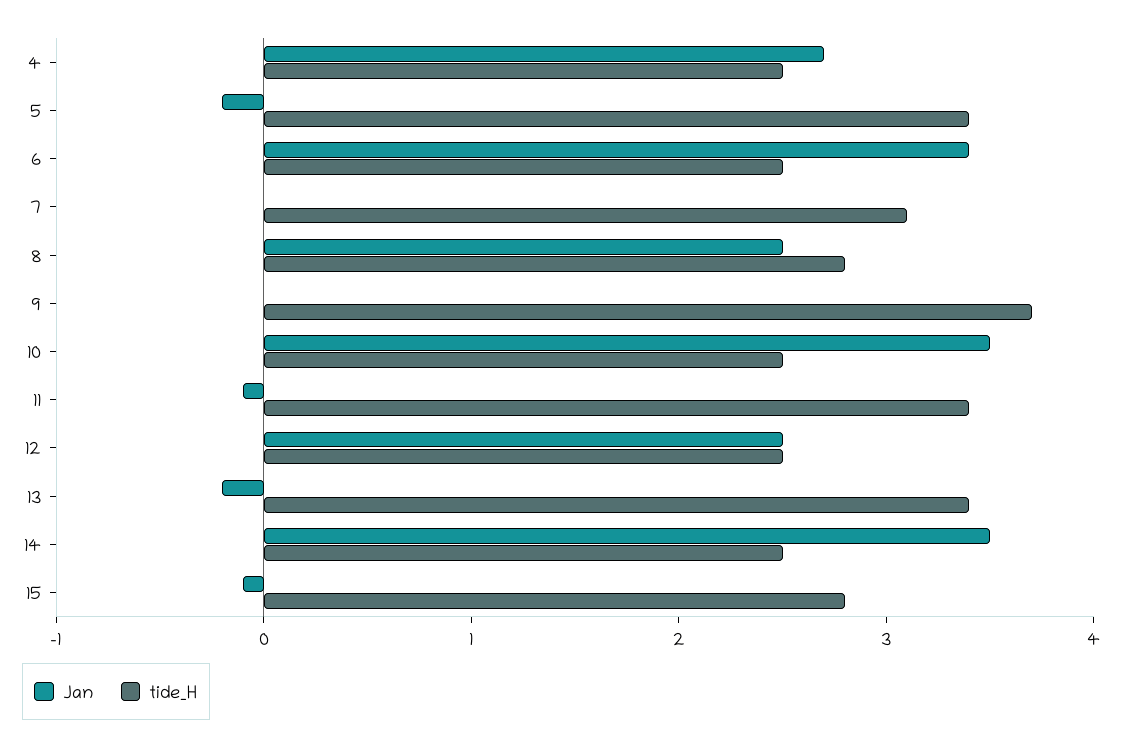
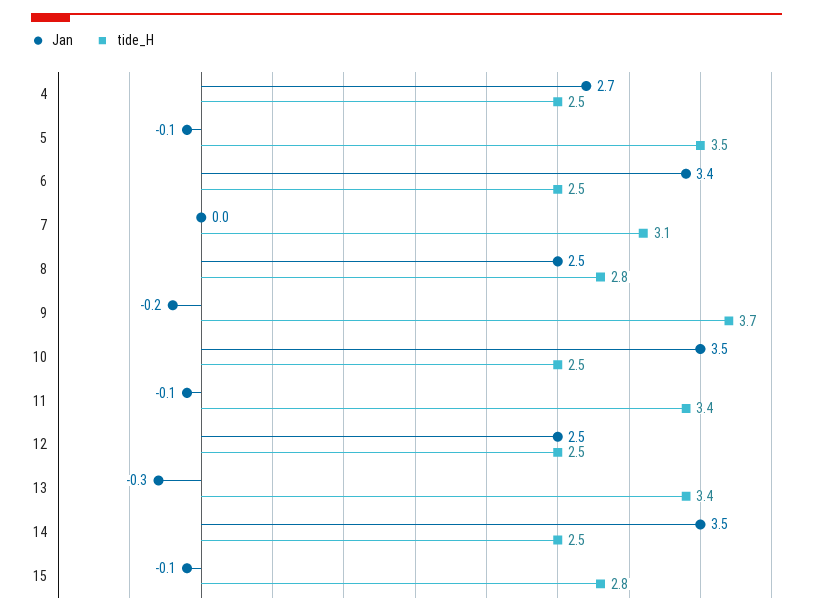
Jan, 5: -0.2 -> -0.1
tide_H, 5: 3.4 -> 3.5
Jan, 9: 0 -> -0.2
Jan, 13: -0.2 -> -0.3

